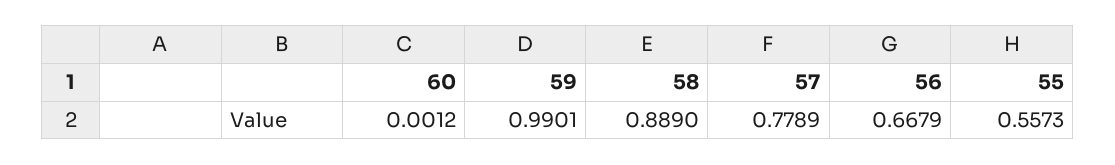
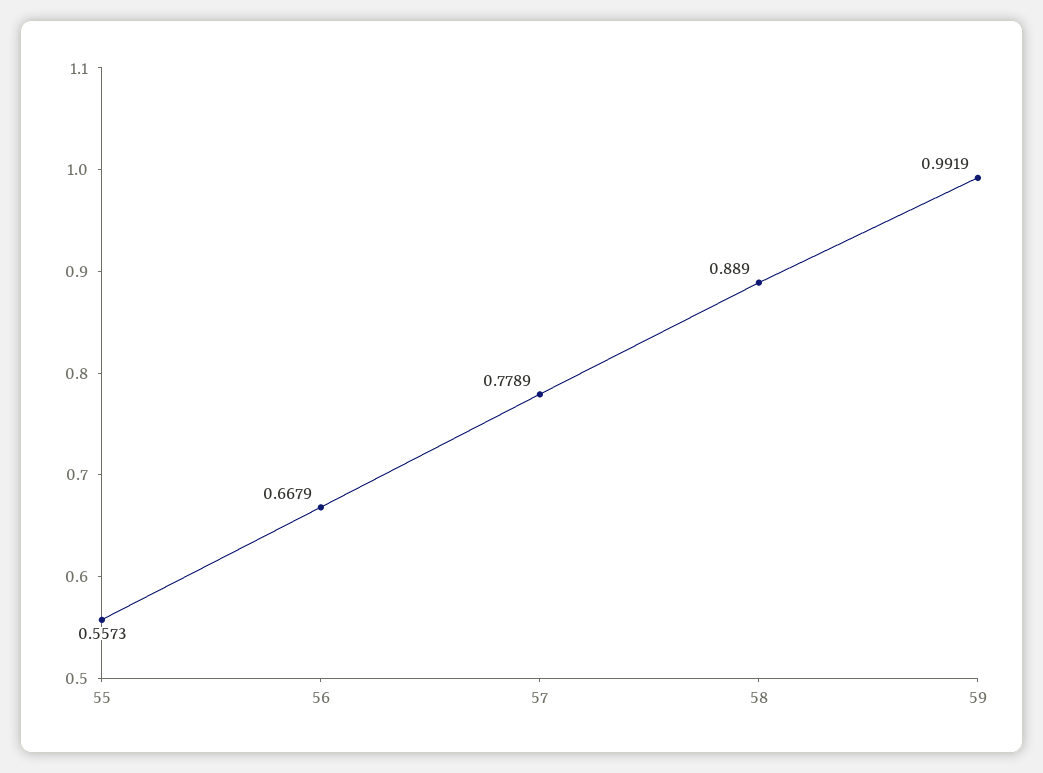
60: 0.0012 -> none
59: 0.9901 -> 0.9919

